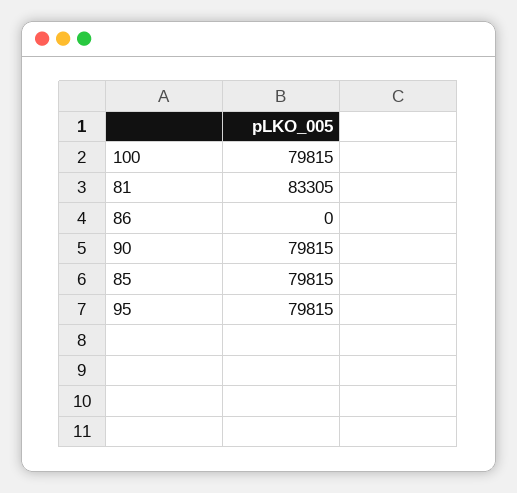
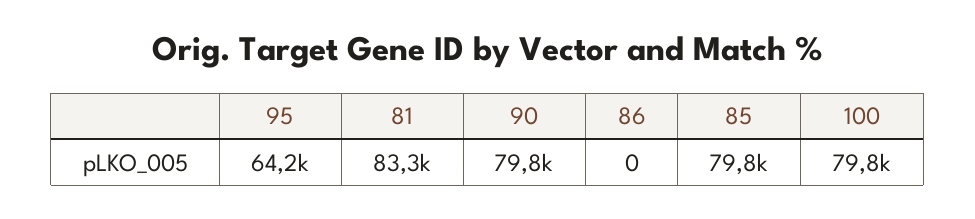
95: 79815 -> 64200

